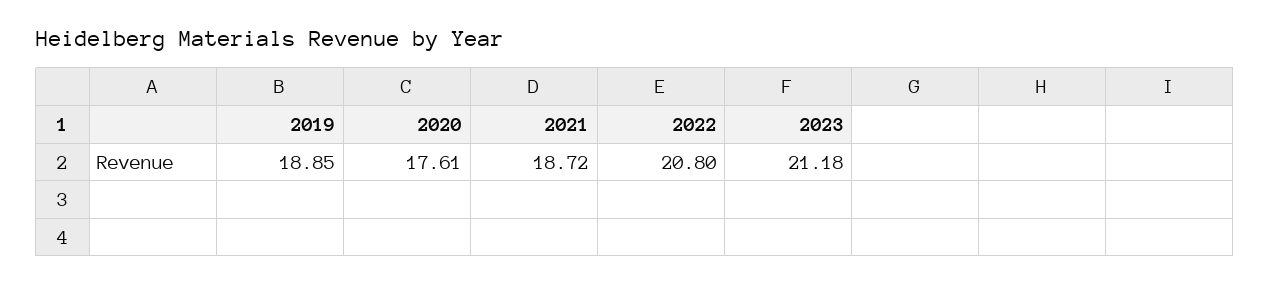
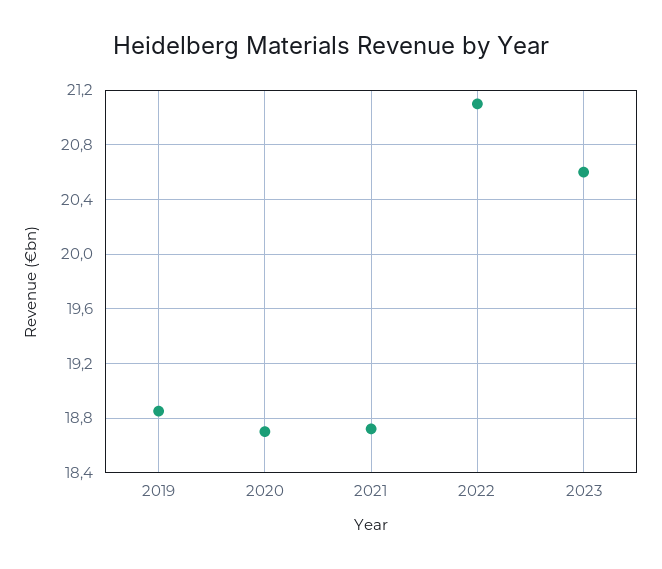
2020: 17.61 -> 18.7
2022: 20.8 -> 21.1
2023: 21.18 -> 20.6

